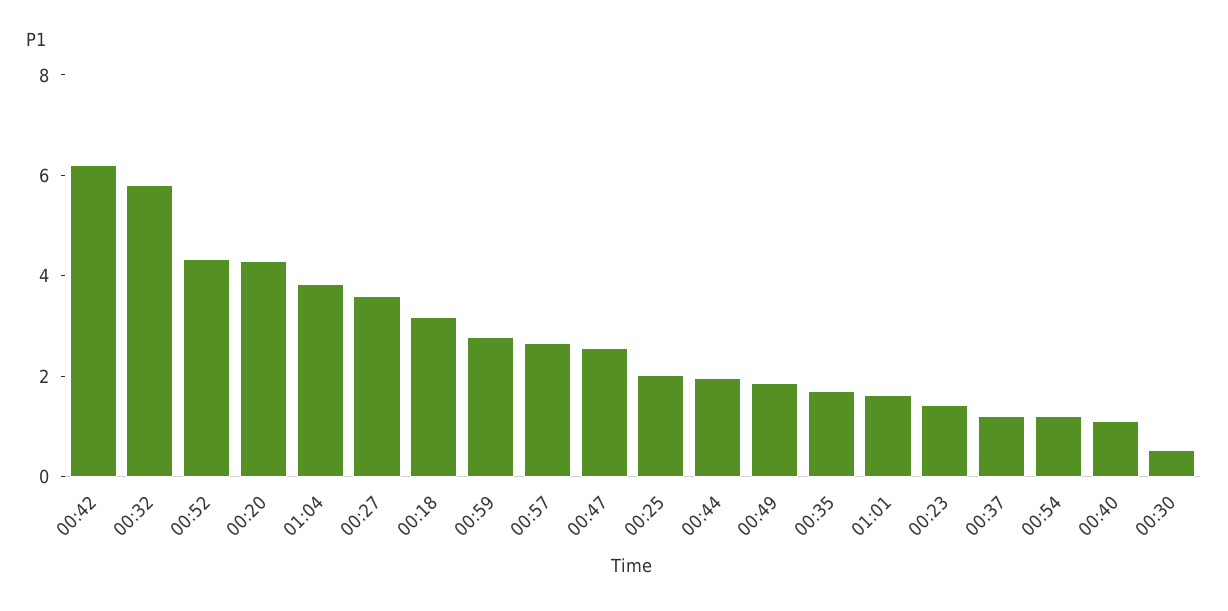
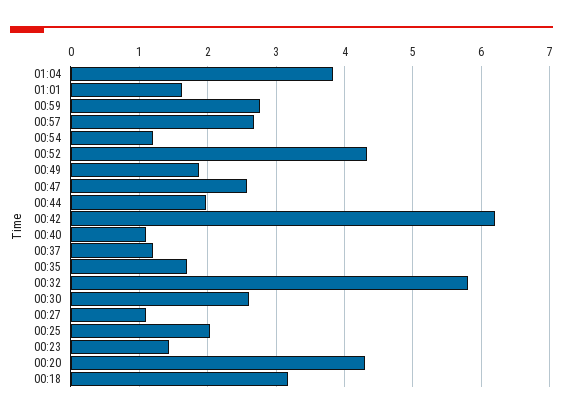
00:27: 3.5 -> 1.1
00:30: 0.5 -> 2.6

